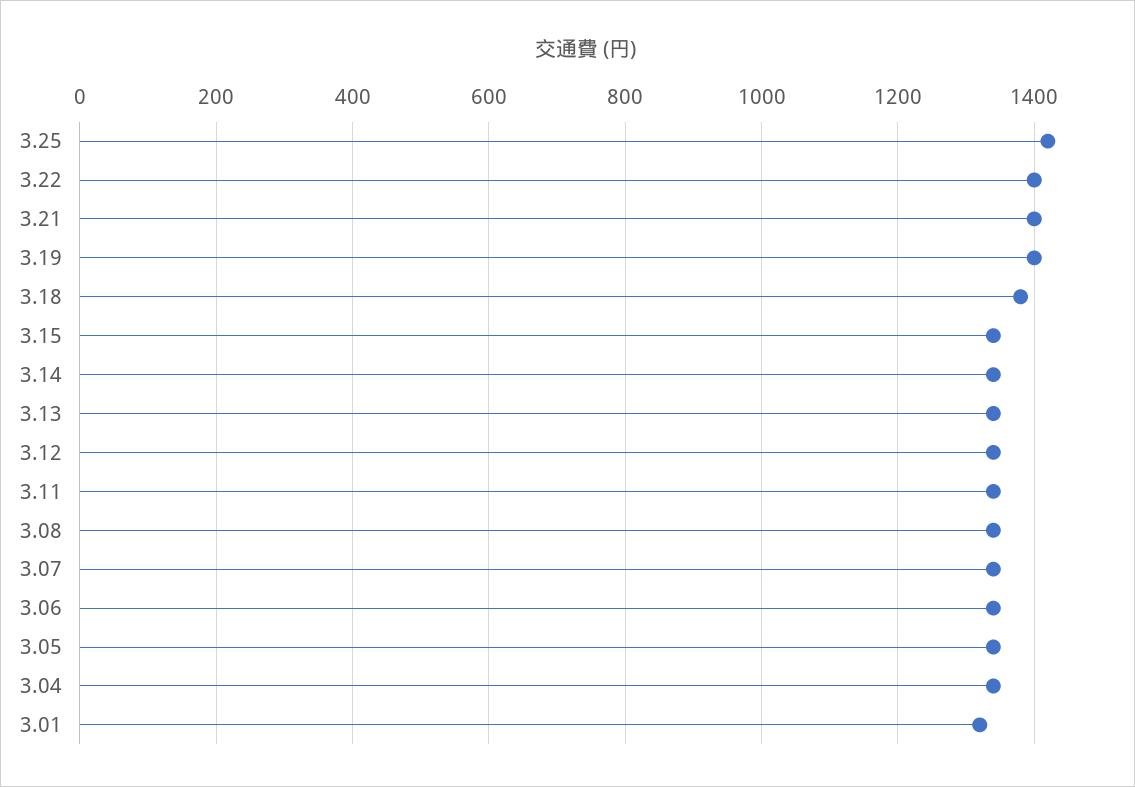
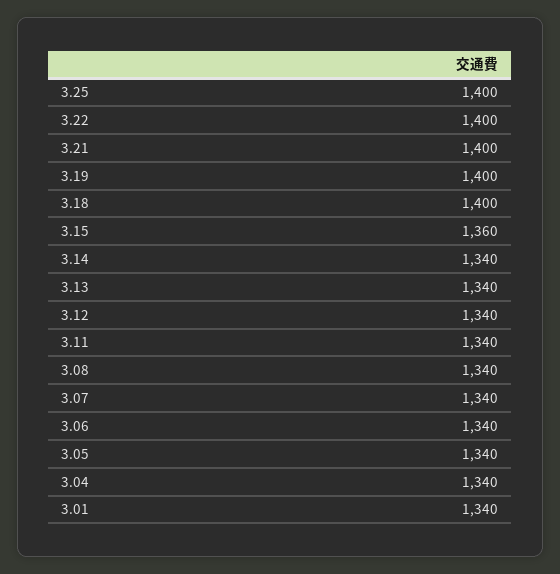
3.25: 1420 -> 1400
3.18: 1380 -> 1400
3.15: 1340 -> 1360
3.01: 1320 -> 1340

